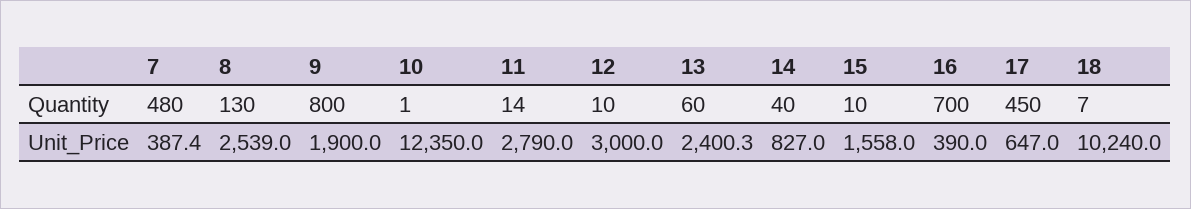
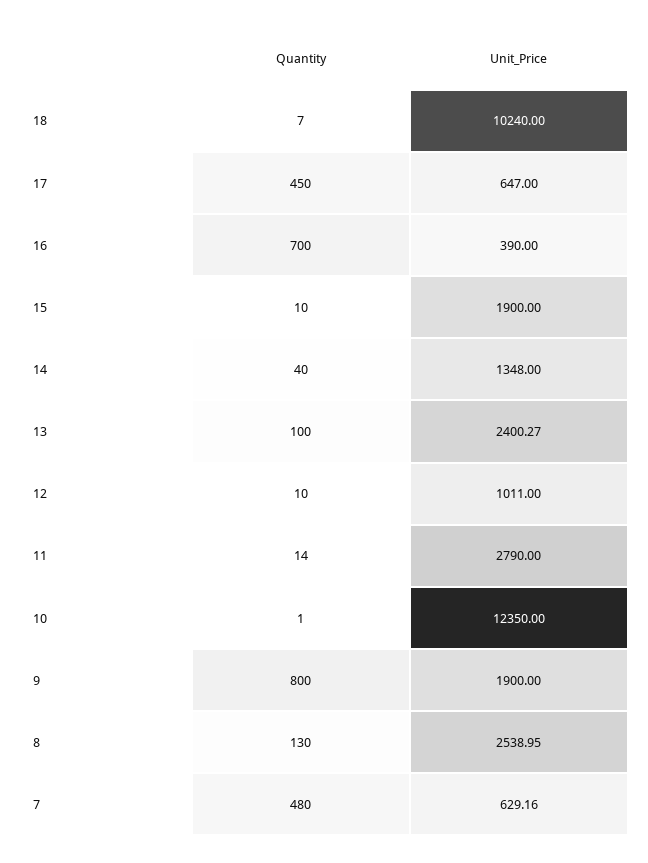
13, Quantity: 60 -> 100
7, Unit_Price: 387.4 -> 629.16
12, Unit_Price: 3000 -> 1011
14, Unit_Price: 827 -> 1348
15, Unit_Price: 1558 -> 1900

